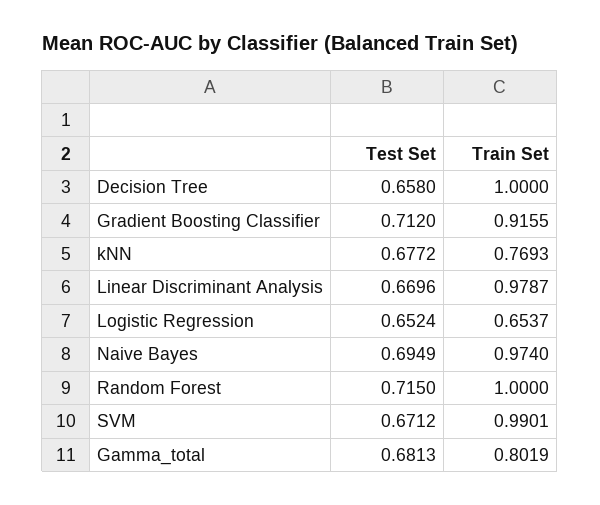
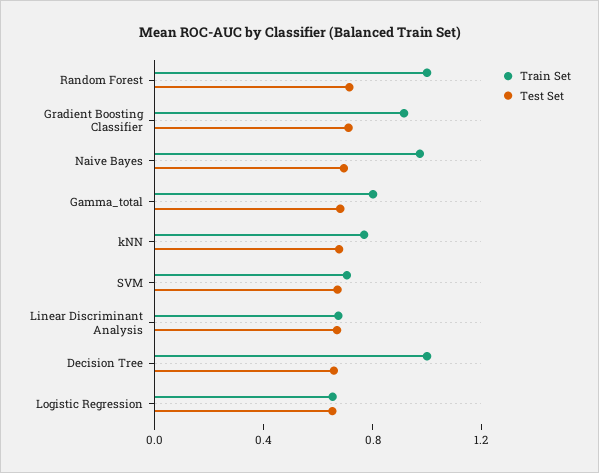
Train Set, Linear Discriminant Analysis: 0.9787 -> 0.7
Train Set, SVM: 0.9901 -> 0.7

